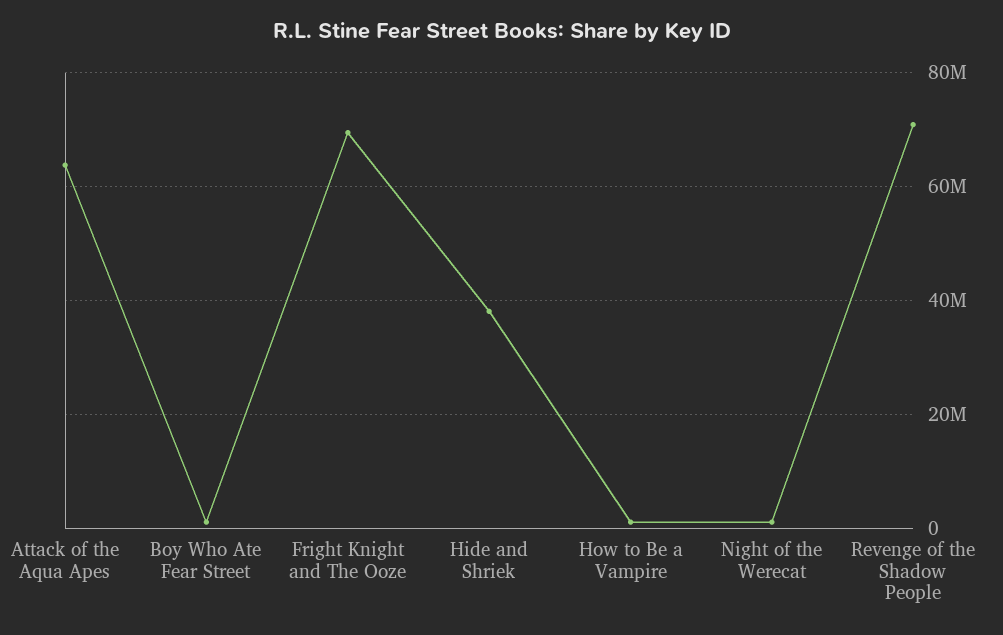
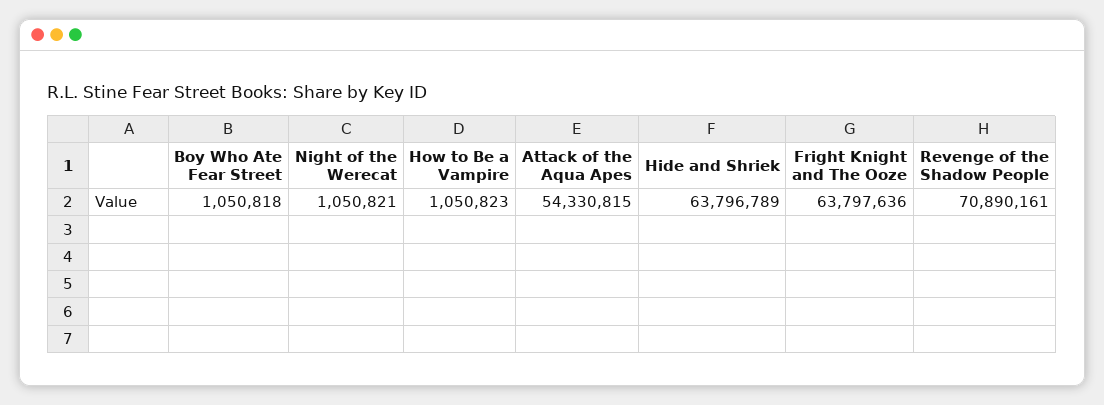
Attack of the Aqua Apes: 64000000 -> 54330815
Fright Knight and The Ooze: 70000000 -> 63797636
Hide and Shriek: 38000000 -> 63796789

